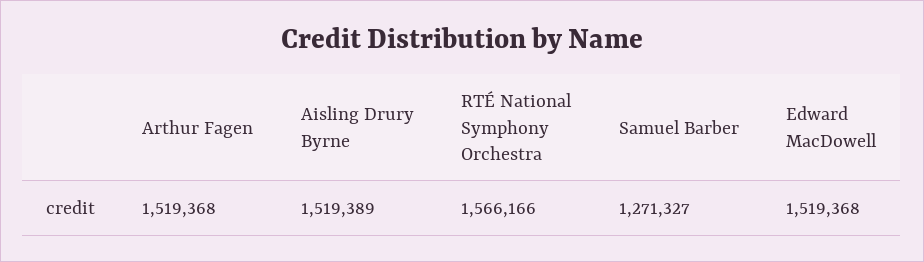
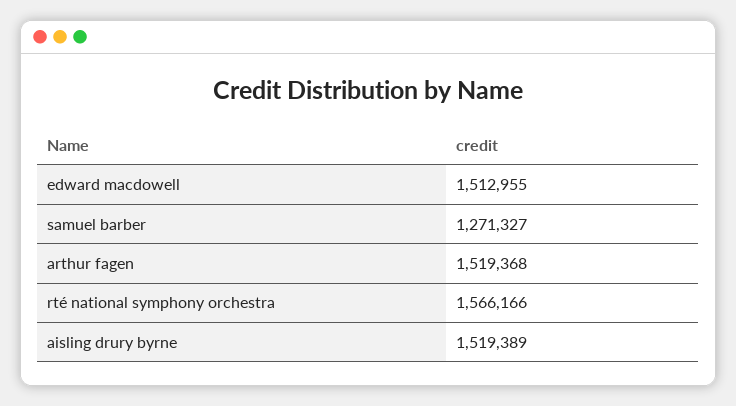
Edward MacDowell: 1519368 -> 1512955

